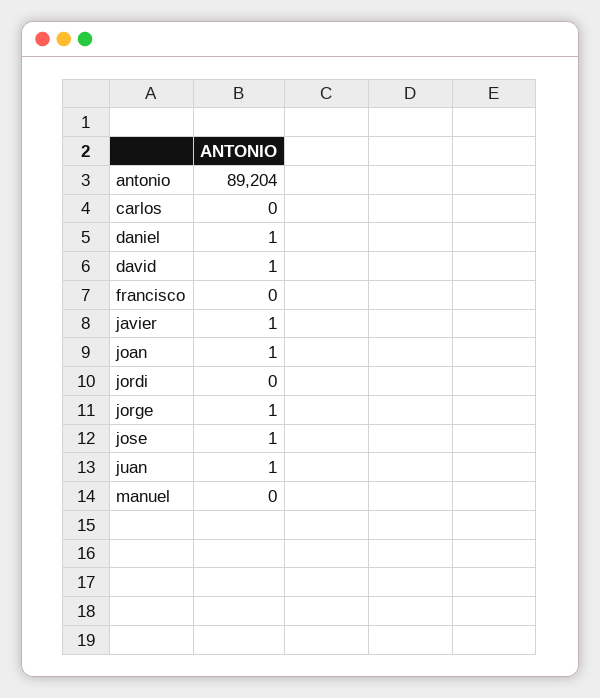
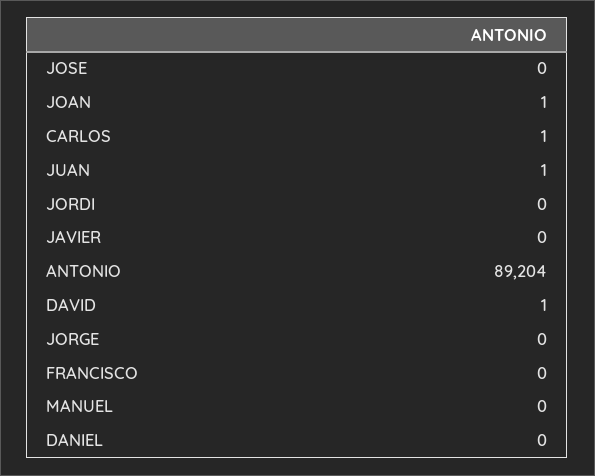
carlos: 0 -> 1
daniel: 1 -> 0
javier: 1 -> 0
jorge: 1 -> 0
jose: 1 -> 0

